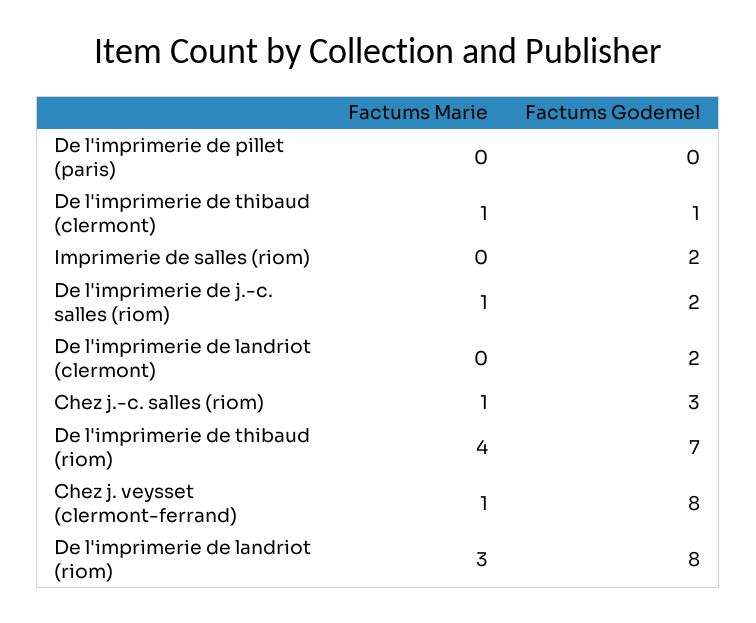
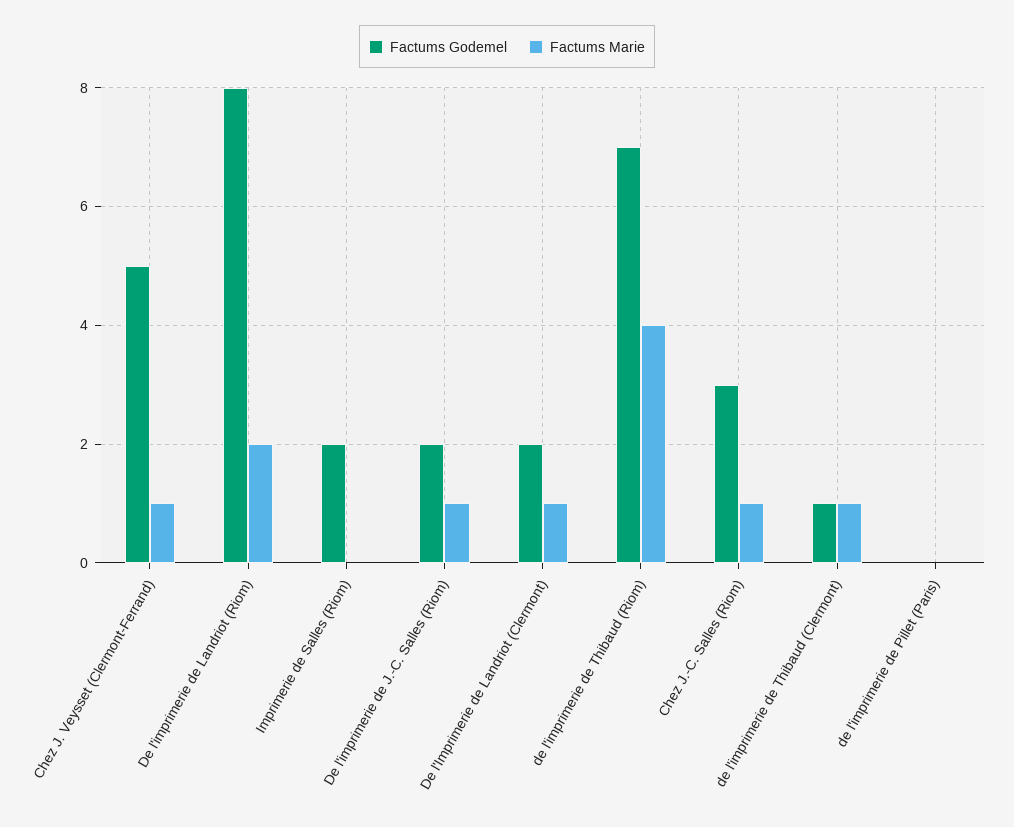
Factums Marie, De l'imprimerie de landriot (clermont): 0 -> 1
Factums Godemel, Chez j. veysset (clermont-ferrand): 8 -> 5
Factums Marie, De l'imprimerie de landriot (riom): 3 -> 2

